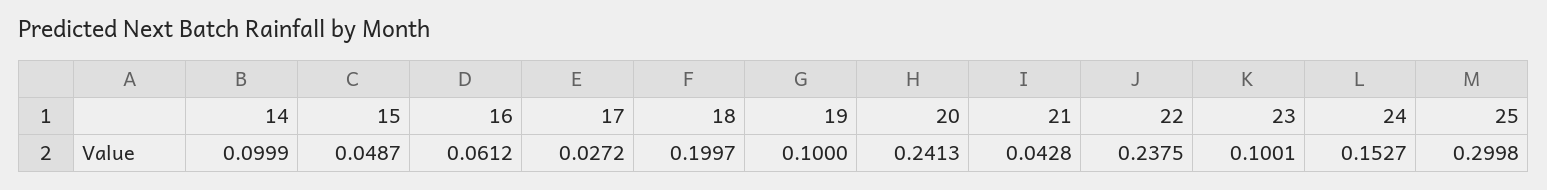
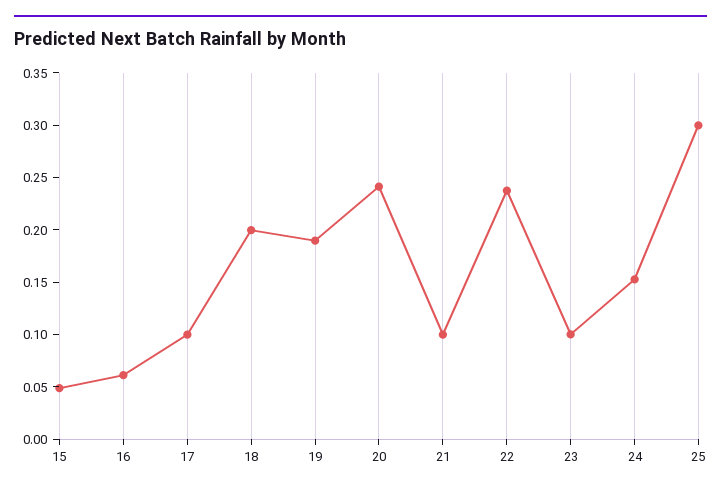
14: 0.0999 -> none
17: 0.0272 -> 0.1
19: 0.1 -> 0.19
21: 0.0428 -> 0.1

